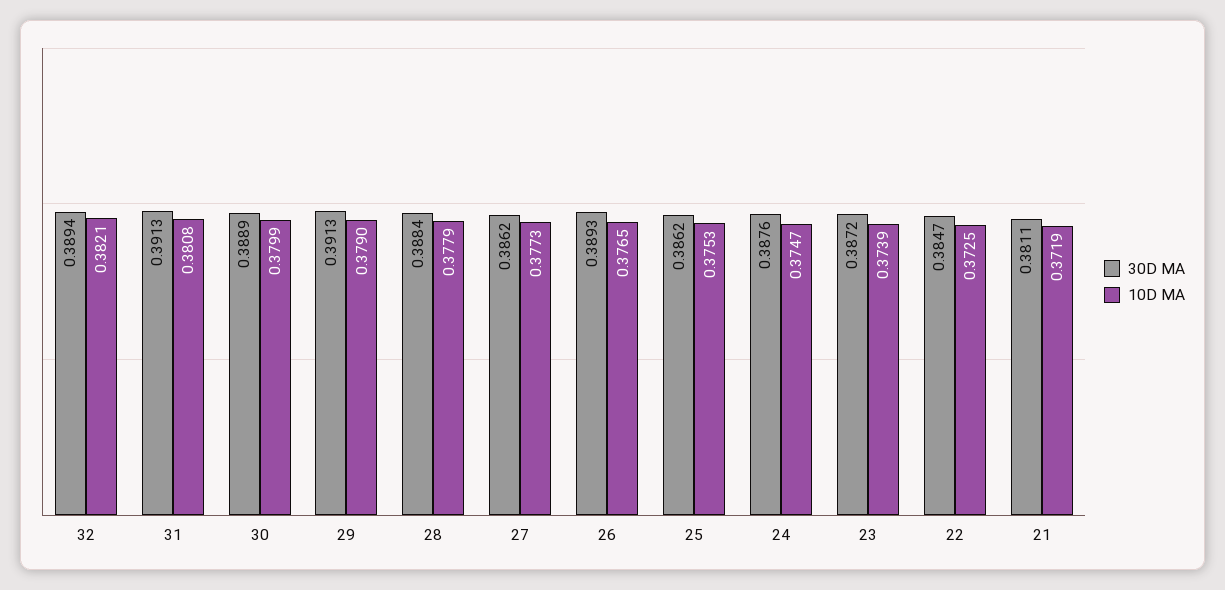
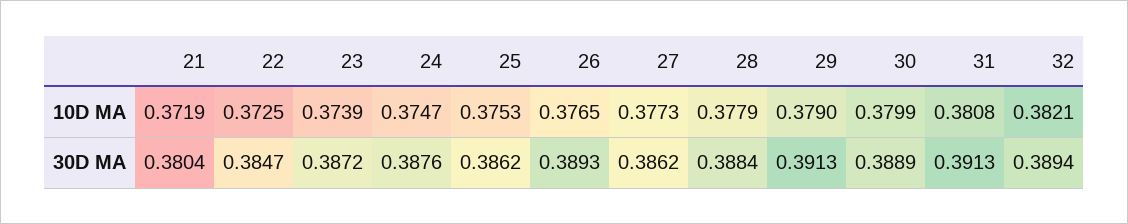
30D MA, 21: 0.3811 -> 0.3804

